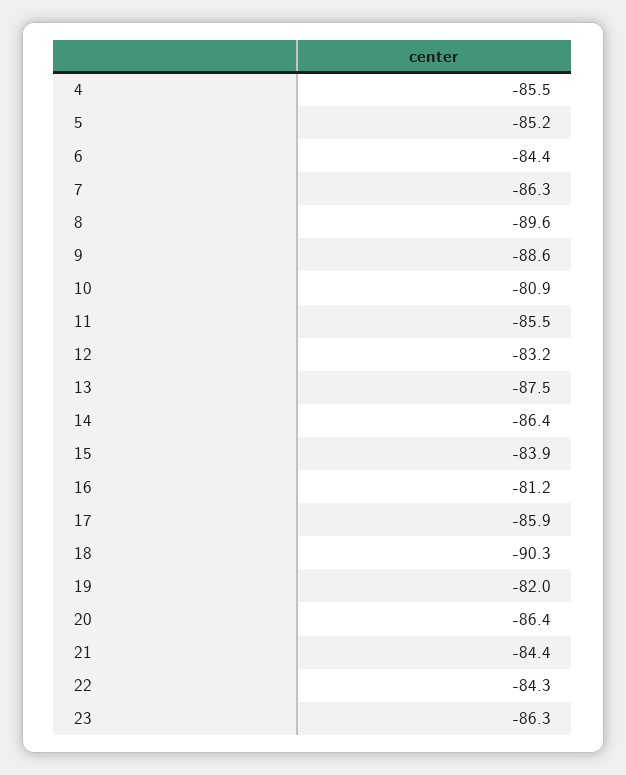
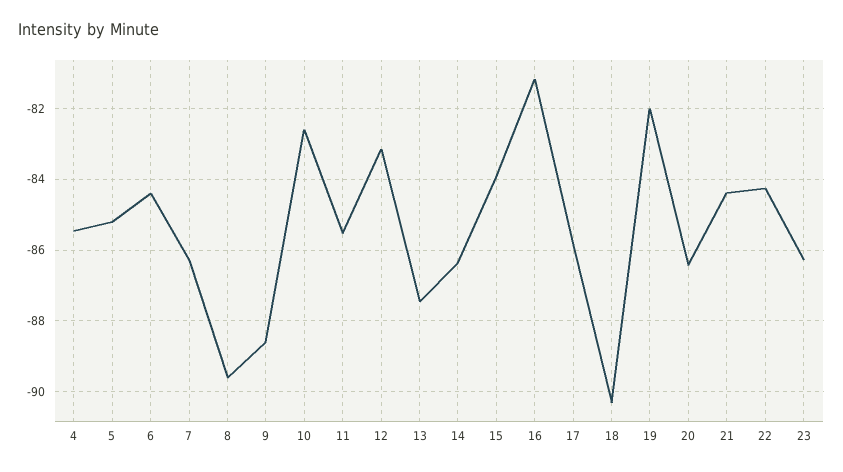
10: -80.9 -> -82.6

